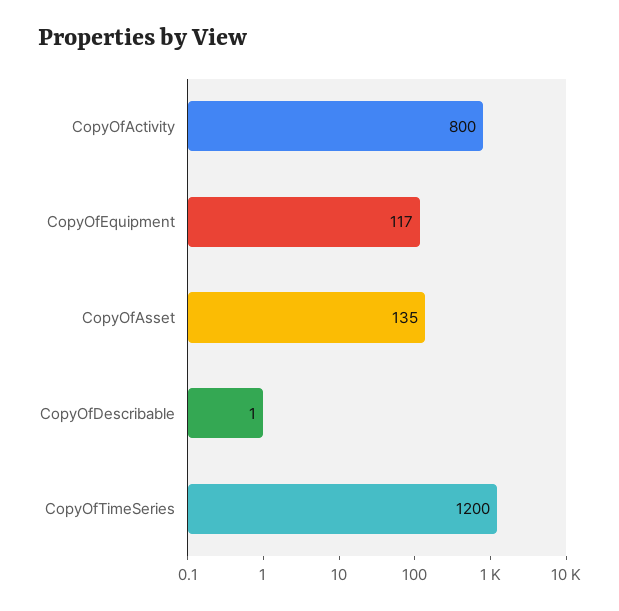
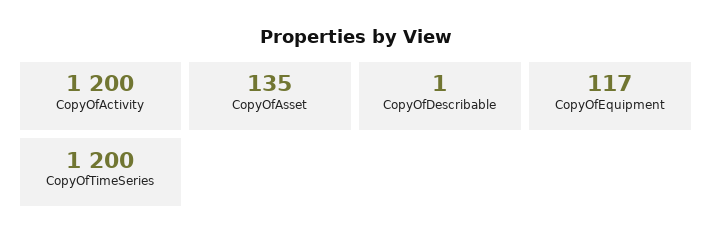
CopyOfActivity: 800 -> 1200

